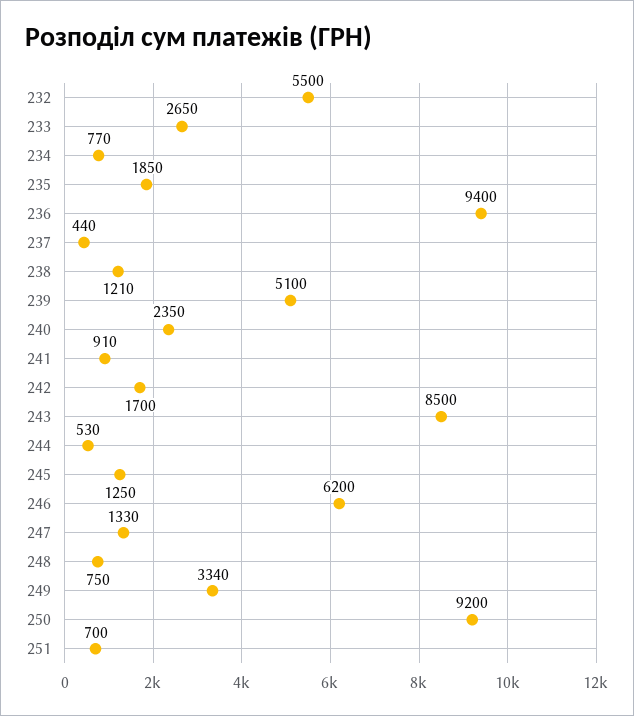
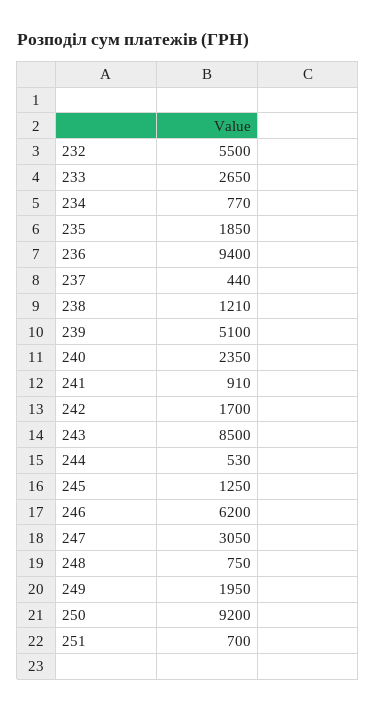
247: 1330 -> 3050
249: 3340 -> 1950

